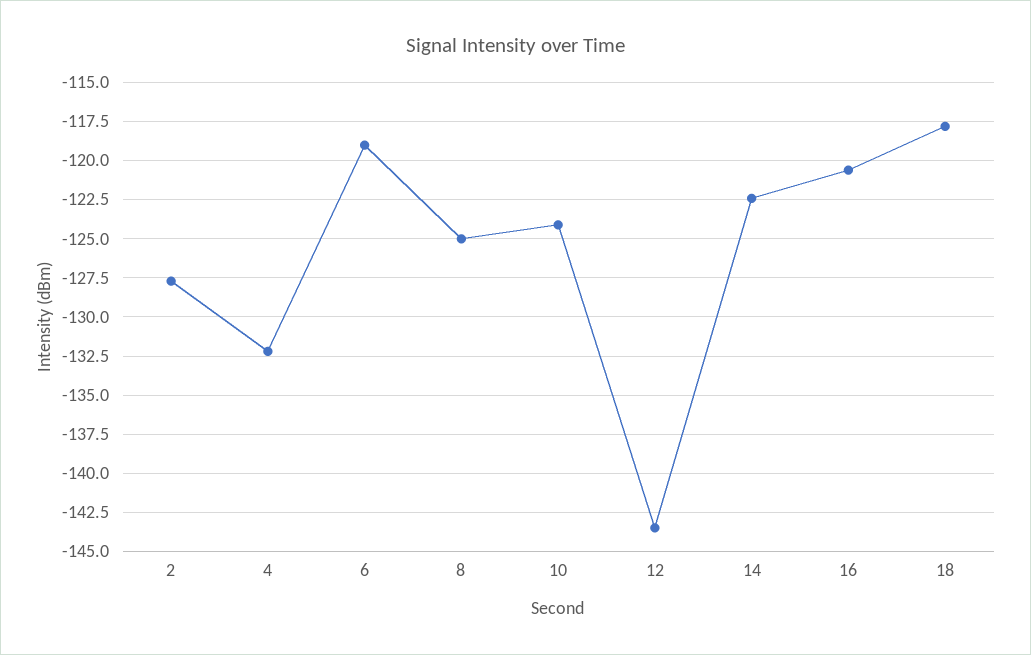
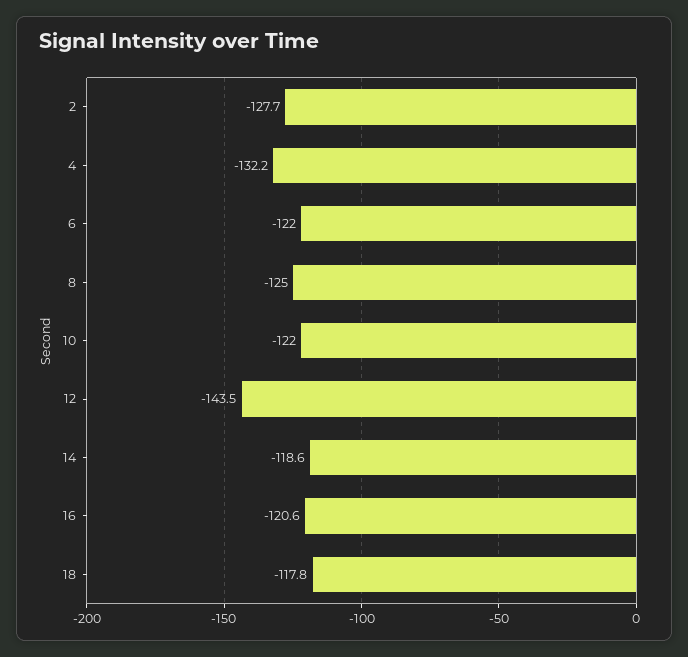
6: -119 -> -122
10: -124 -> -122
14: -122.5 -> -118.6

